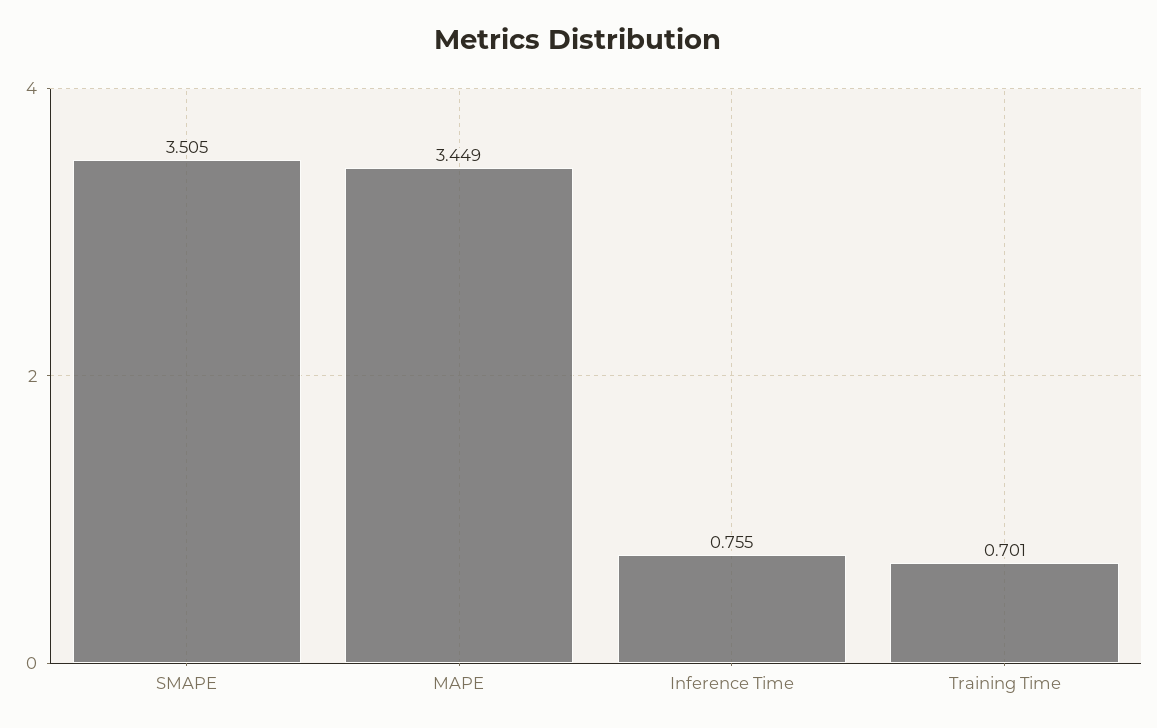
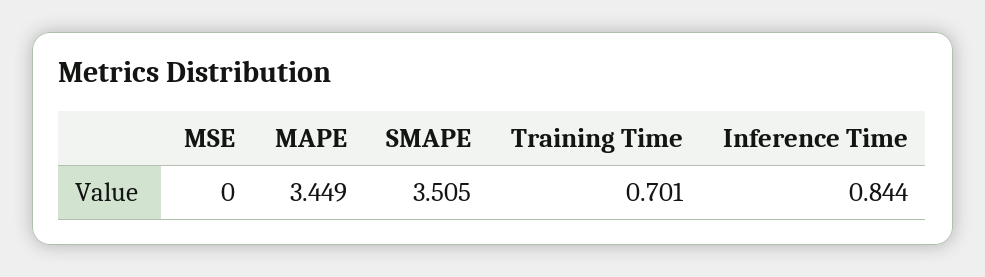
Inference Time: 0.755 -> 0.844
MSE: none -> 0

